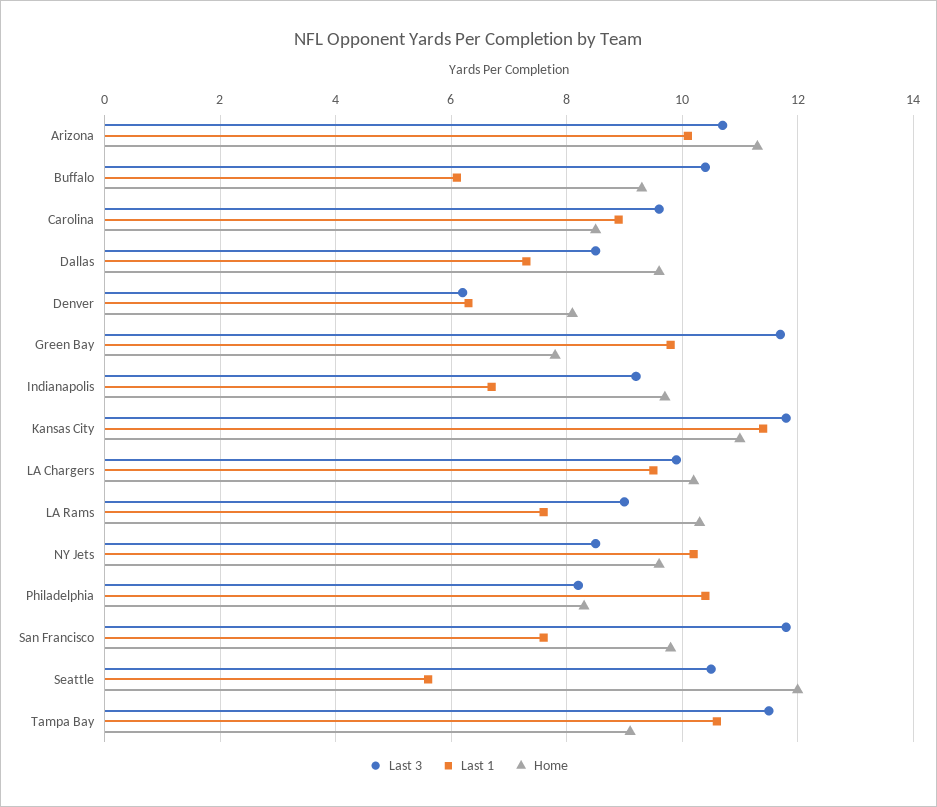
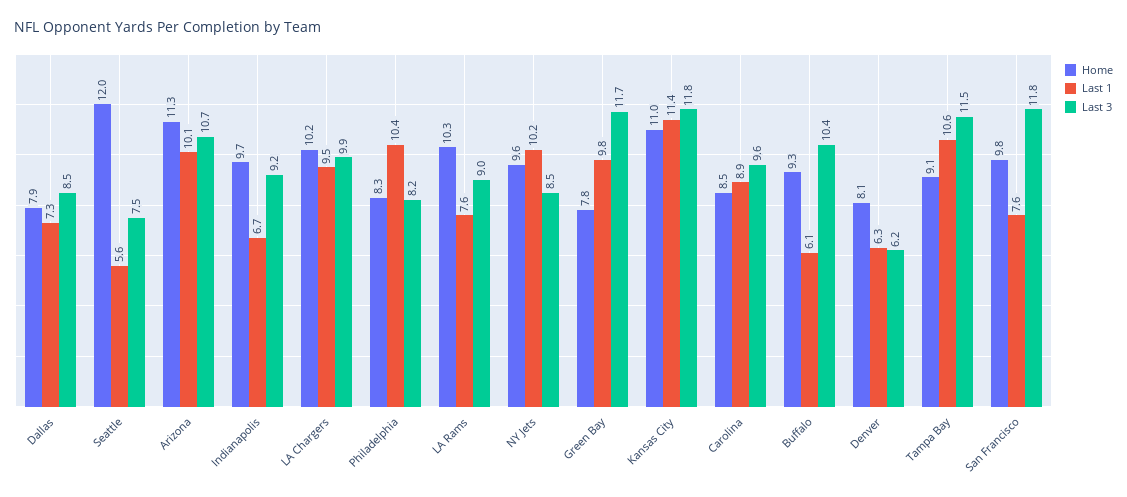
Home, Dallas: 9.5 -> 7.9
Last 3, Seattle: 10.5 -> 7.5

